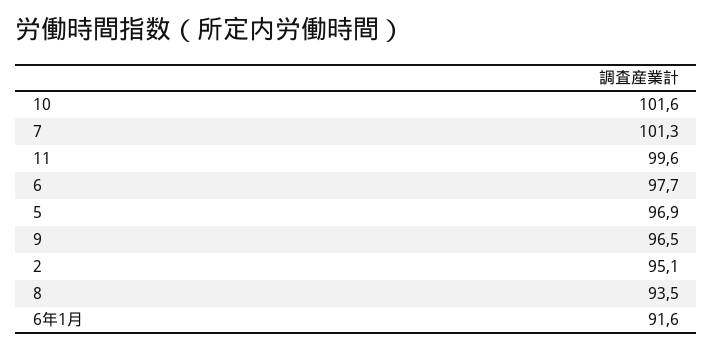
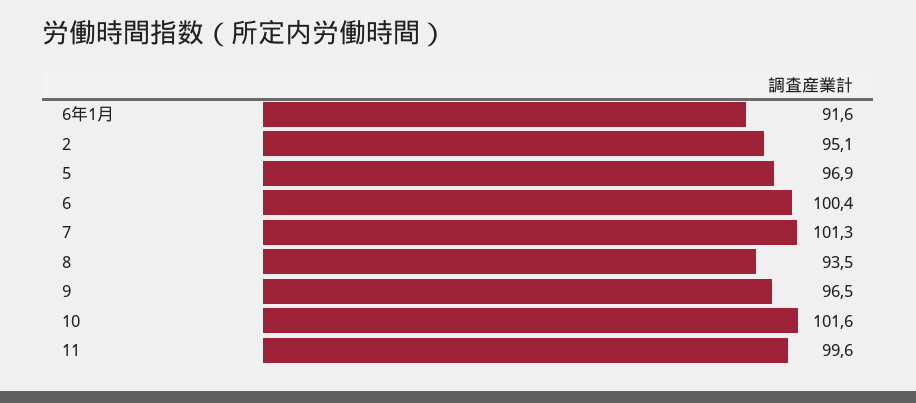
6: 97.7 -> 100.4

